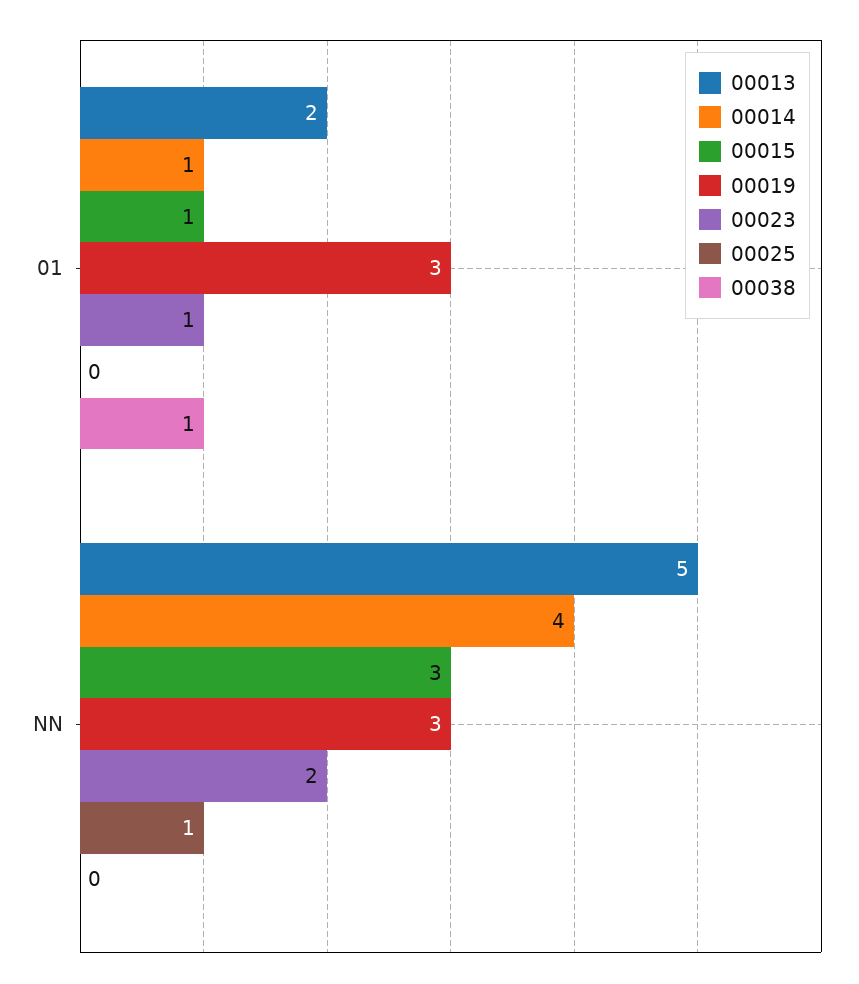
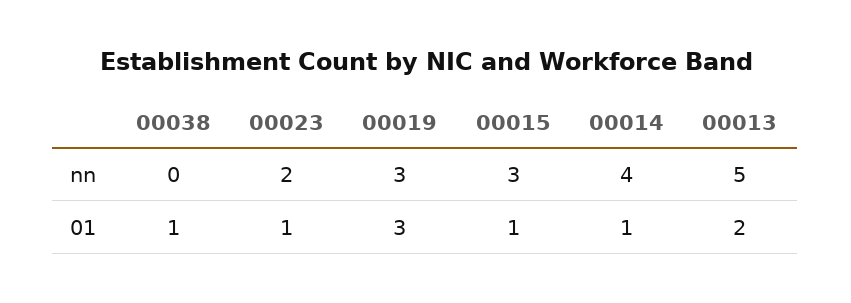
00025, 01: 0 -> none
00025, NN: 1 -> none

